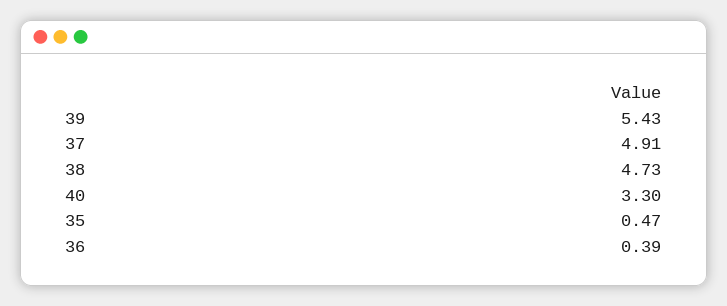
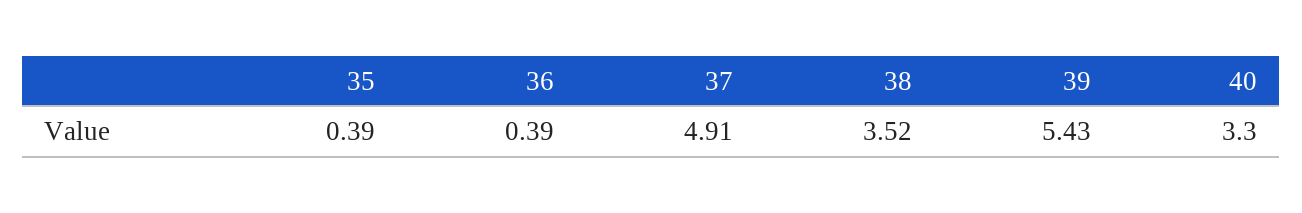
38: 4.73 -> 3.52
35: 0.47 -> 0.39

